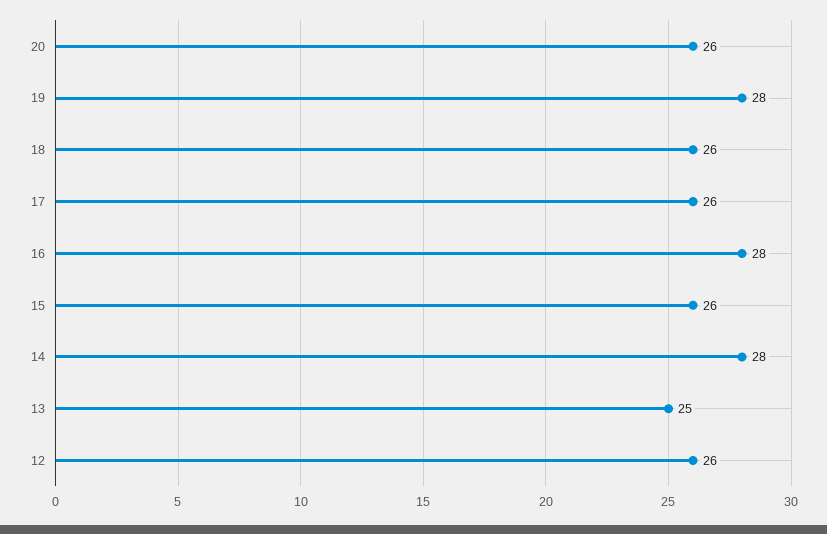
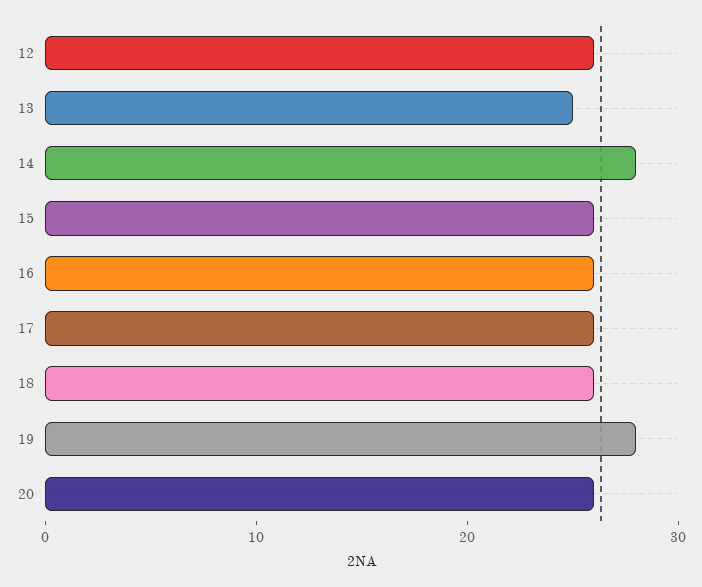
16: 28 -> 26

